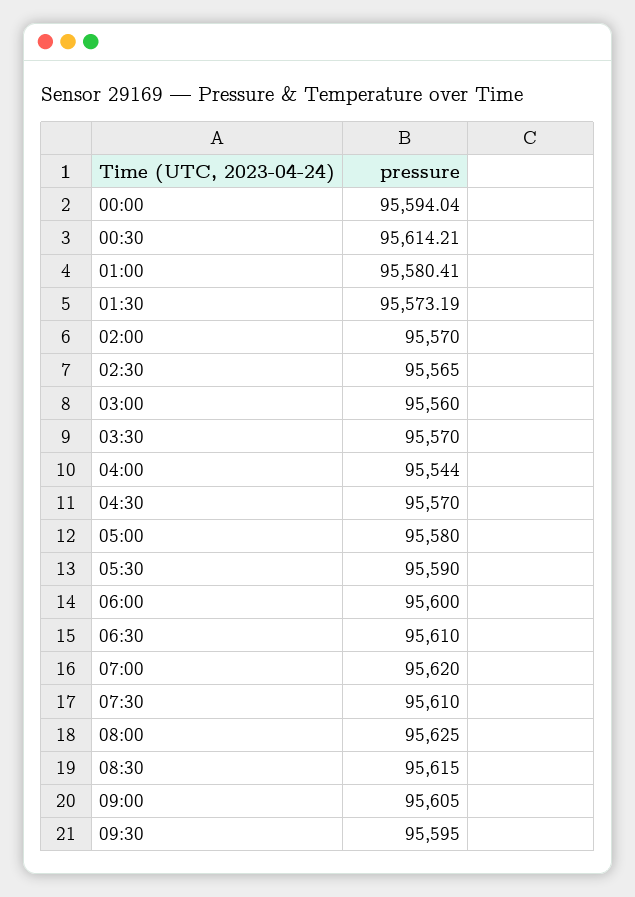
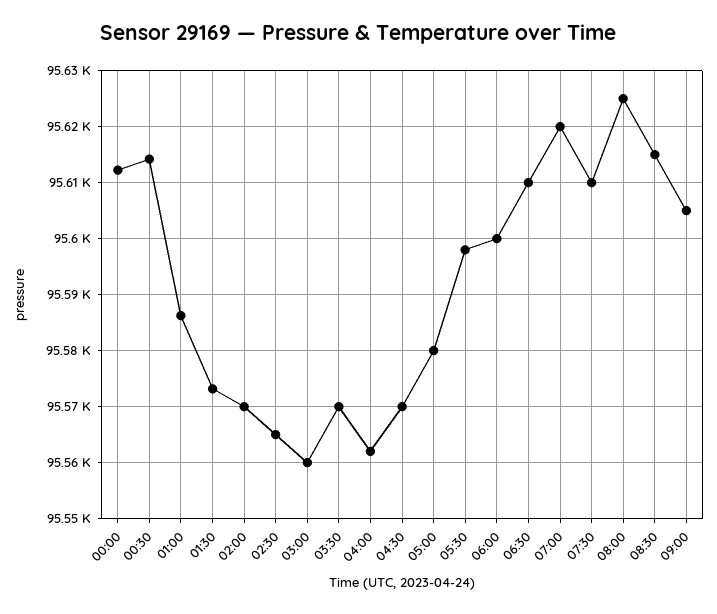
00:00: 95594.04 -> 95612
01:00: 95580.41 -> 95586
04:00: 95544 -> 95562
05:30: 95590 -> 95598
09:30: 95595 -> none

